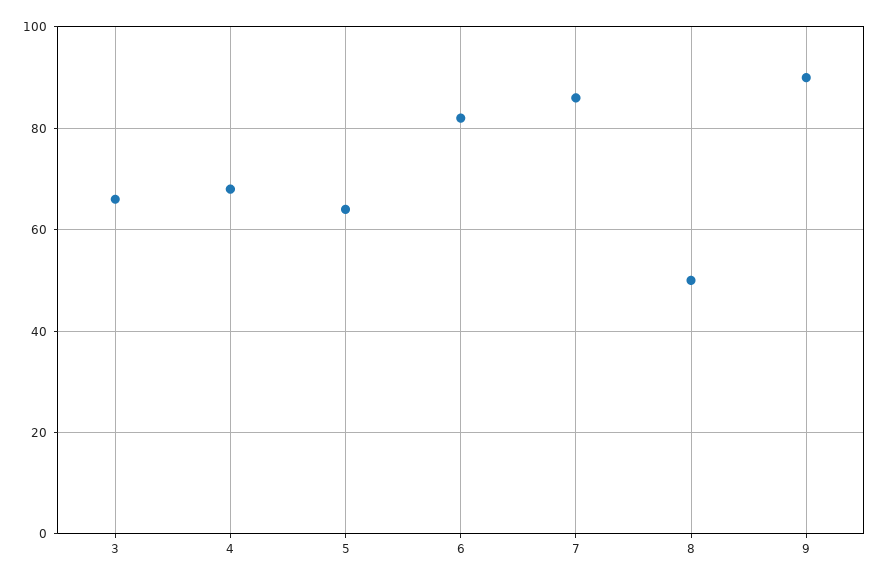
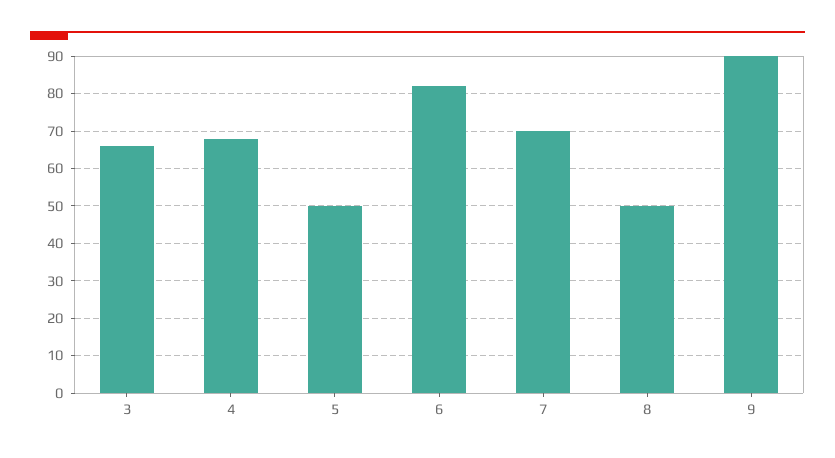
5: 65 -> 50
7: 85 -> 70

